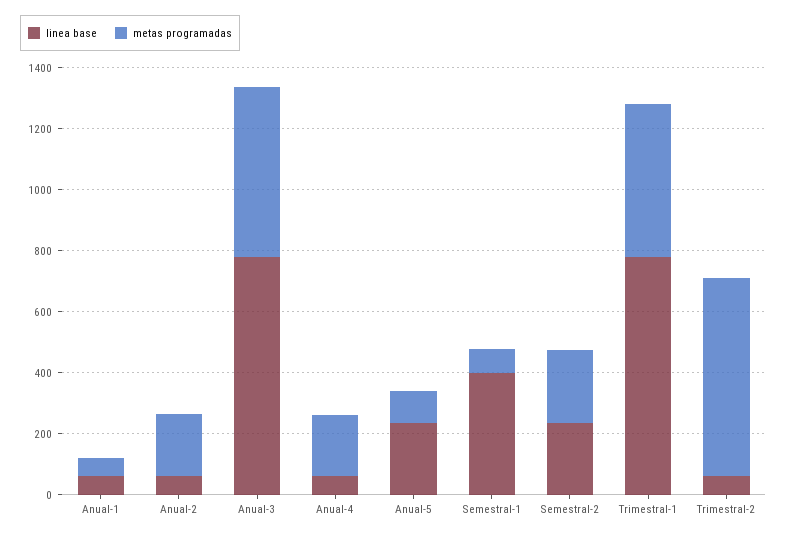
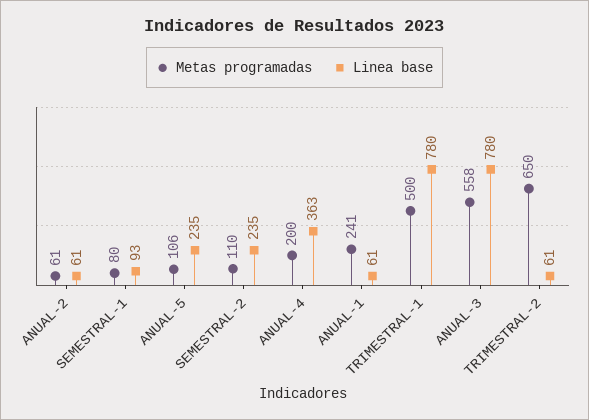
metas programadas, Anual-1: 50 -> 241
metas programadas, Anual-2: 200 -> 61
linea base, Anual-4: 50 -> 363
linea base, Semestral-1: 400 -> 93
metas programadas, Semestral-2: 250 -> 110

